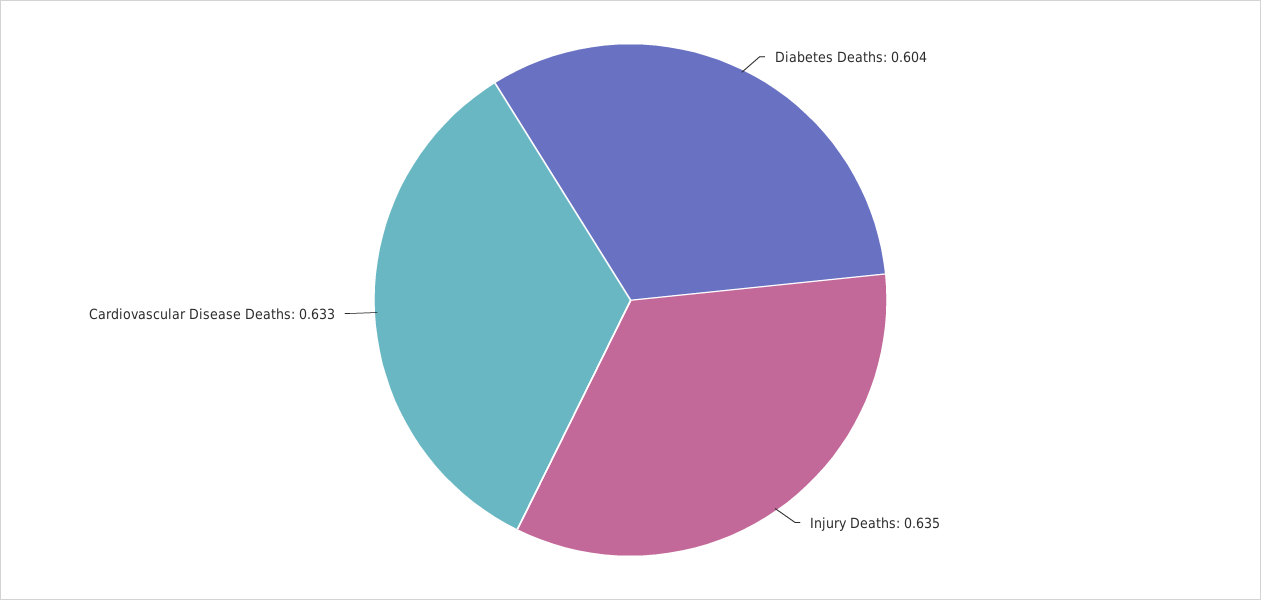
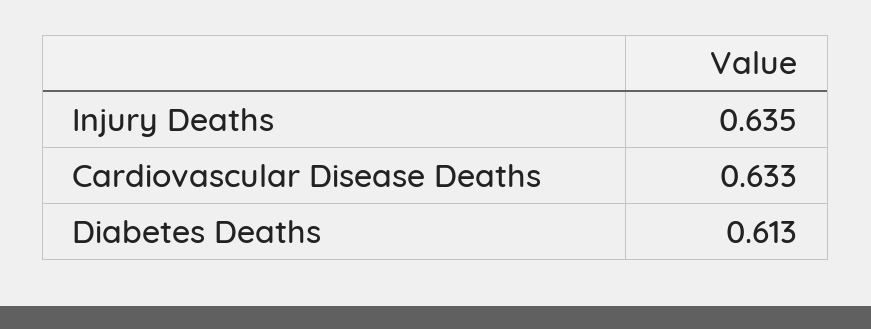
Diabetes Deaths: 0.604 -> 0.613

